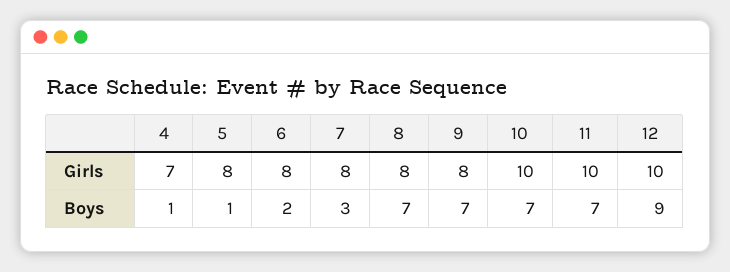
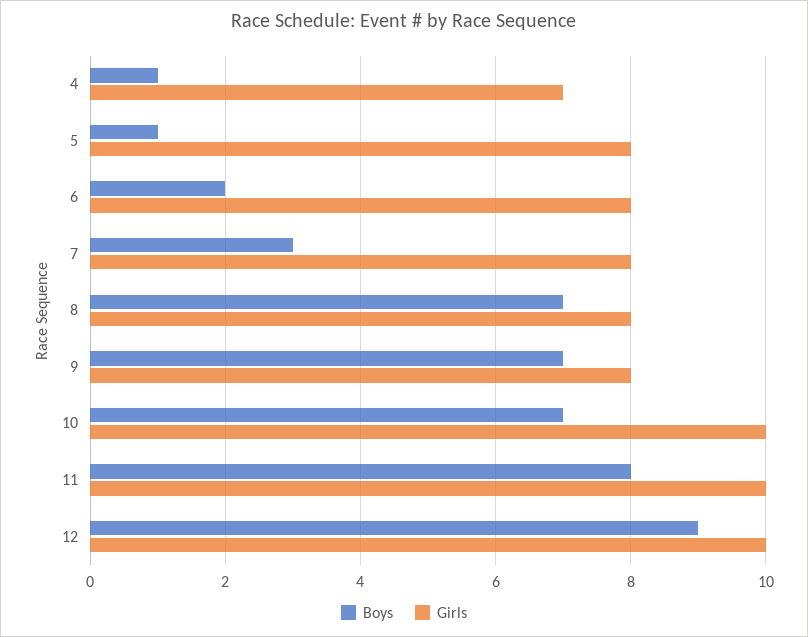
Boys, 11: 7 -> 8

